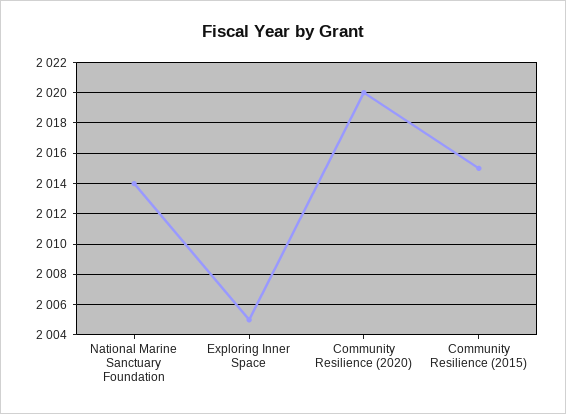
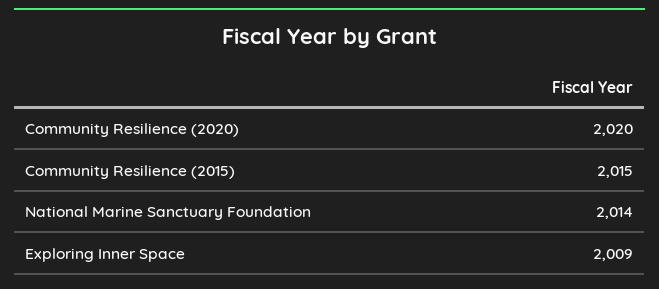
Exploring Inner Space: 2005 -> 2009

